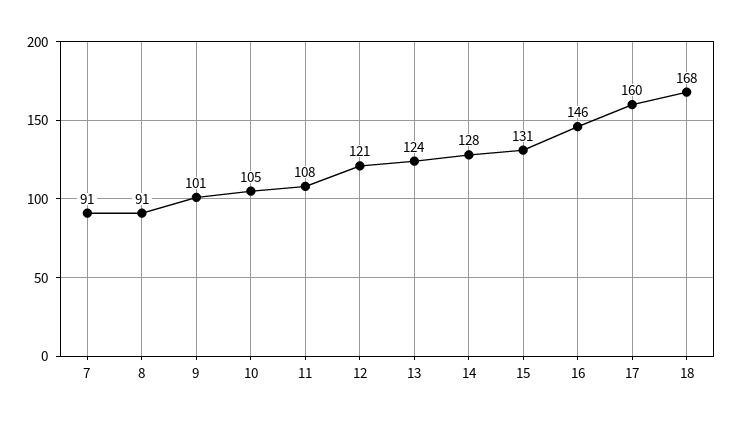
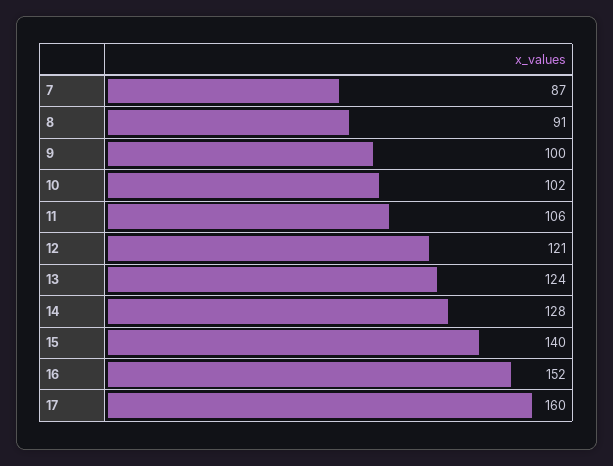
7: 91 -> 87
9: 101 -> 100
10: 105 -> 102
11: 108 -> 106
15: 131 -> 140
16: 146 -> 152
18: 168 -> none

